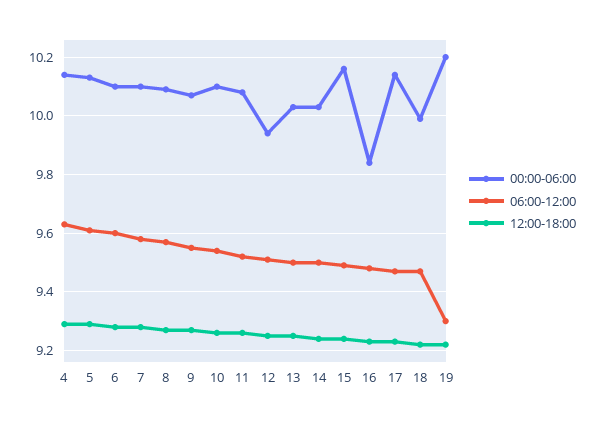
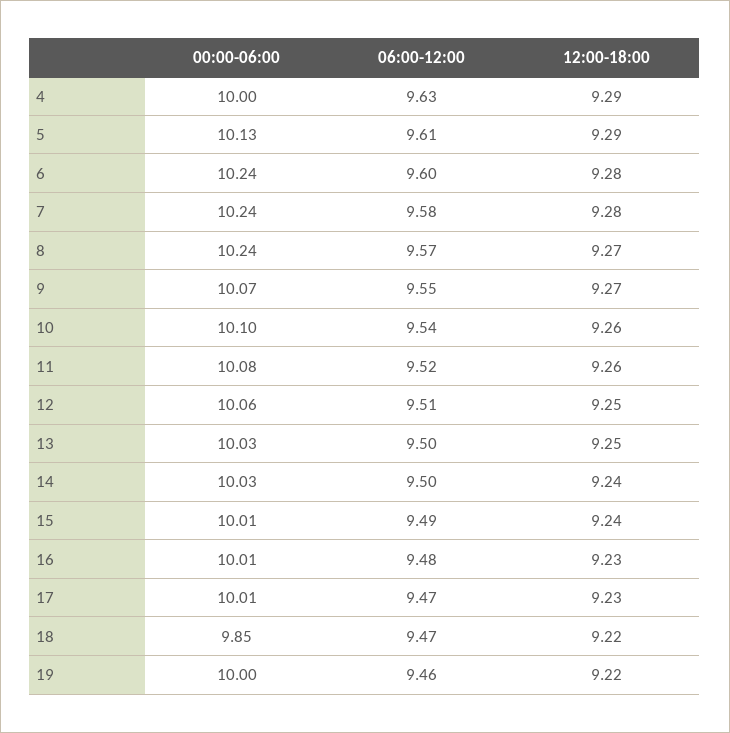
00:00-06:00, 4: 10.15 -> 10
00:00-06:00, 6: 10.1 -> 10.24
00:00-06:00, 7: 10.1 -> 10.24
00:00-06:00, 8: 10.1 -> 10.24
00:00-06:00, 12: 9.95 -> 10.06
00:00-06:00, 15: 10.15 -> 10.01
00:00-06:00, 16: 9.85 -> 10.01
00:00-06:00, 17: 10.15 -> 10.01
00:00-06:00, 18: 10 -> 9.85
00:00-06:00, 19: 10.2 -> 10
06:00-12:00, 19: 9.3 -> 9.46

